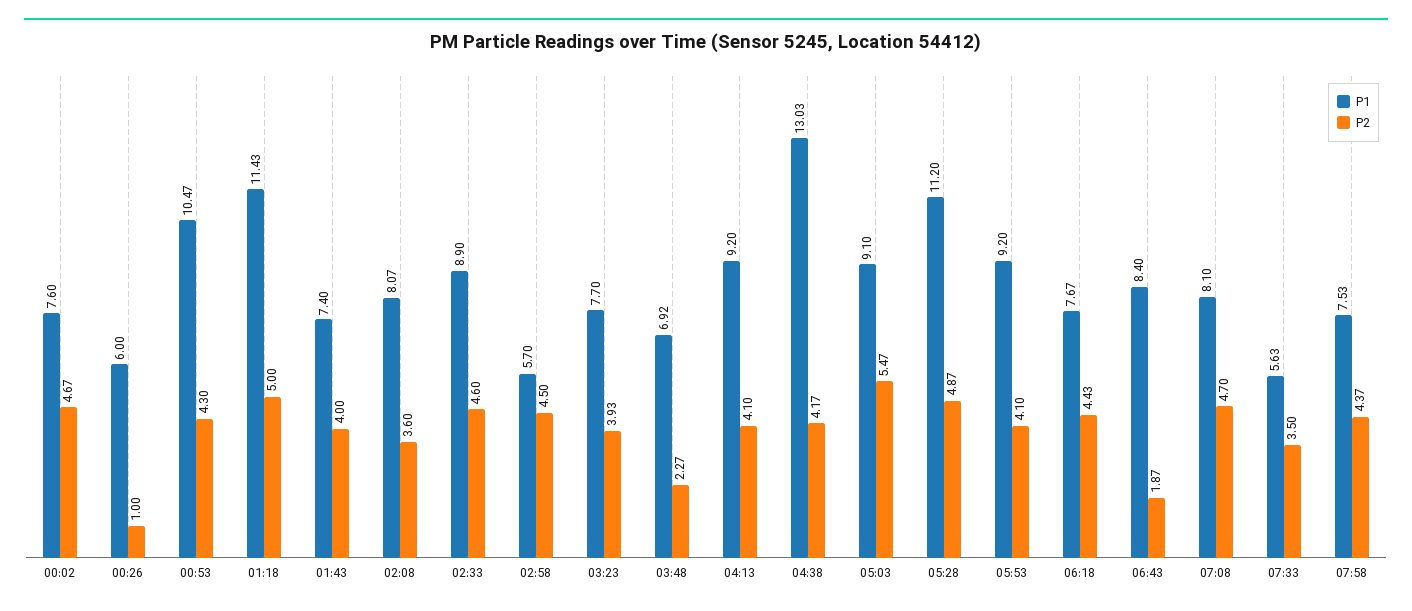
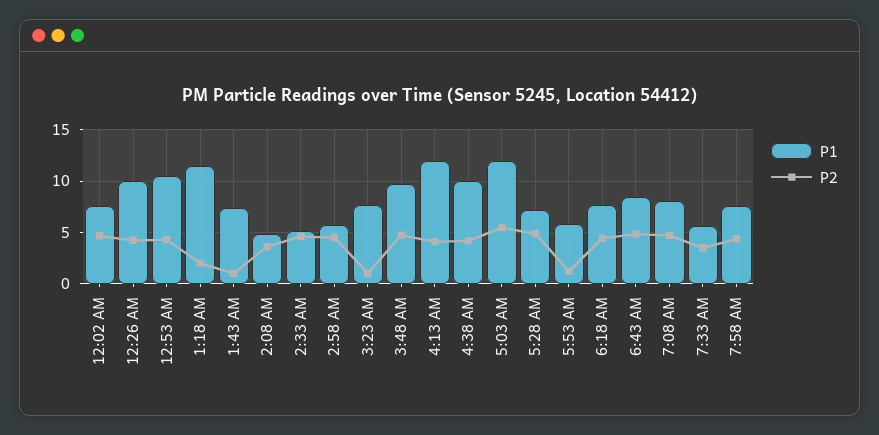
P1, 00:26: 6 -> 10
P2, 00:26: 1 -> 4
P2, 01:18: 5 -> 2
P2, 01:43: 4 -> 1
P1, 02:08: 8.07 -> 5
P1, 02:33: 8.9 -> 5
P2, 03:23: 3.93 -> 1
P1, 03:48: 6.92 -> 10
P2, 03:48: 2.27 -> 5
P1, 04:13: 9.2 -> 12
P1, 04:38: 13.03 -> 10
P1, 05:03: 9.1 -> 12
P1, 05:28: 11.2 -> 7
P1, 05:53: 9.2 -> 6
P2, 05:53: 4.1 -> 1
P2, 06:43: 1.87 -> 5

